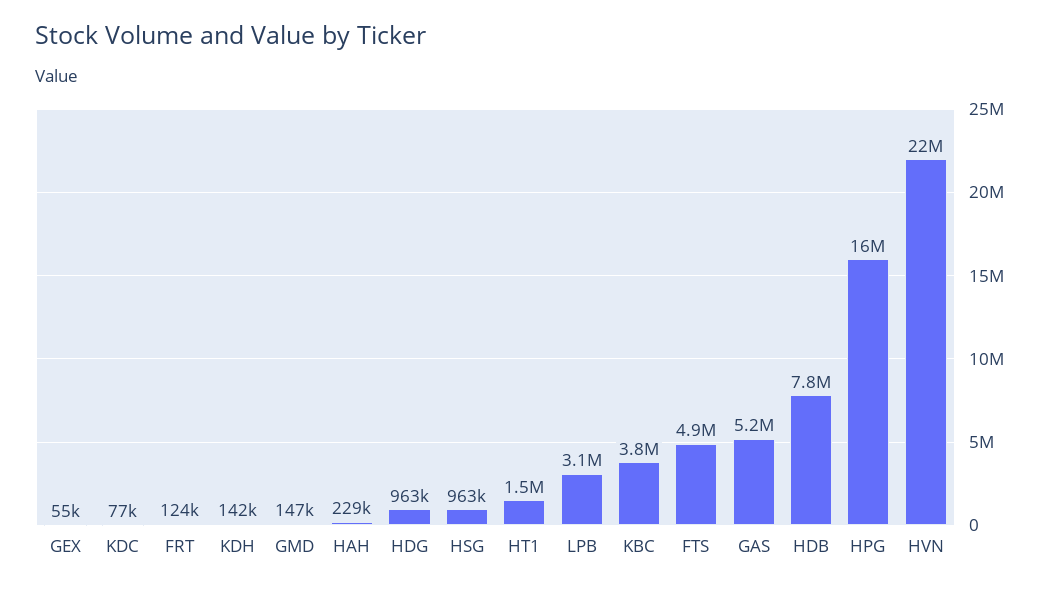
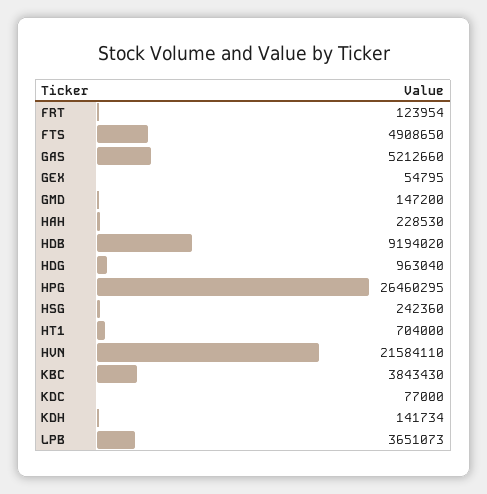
HSG: 963000 -> 242360
HT1: 1500000 -> 704000
LPB: 3100000 -> 3651073
HDB: 7800000 -> 9194020
HPG: 16000000 -> 26460295

